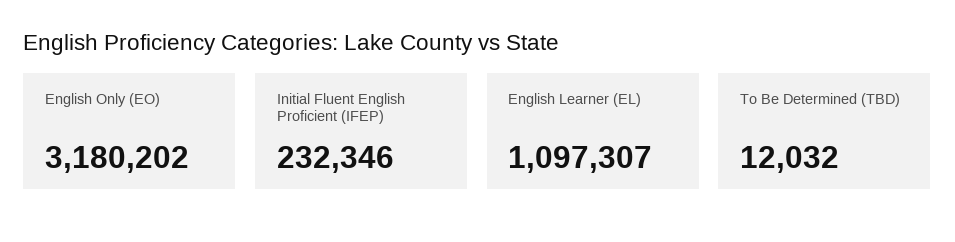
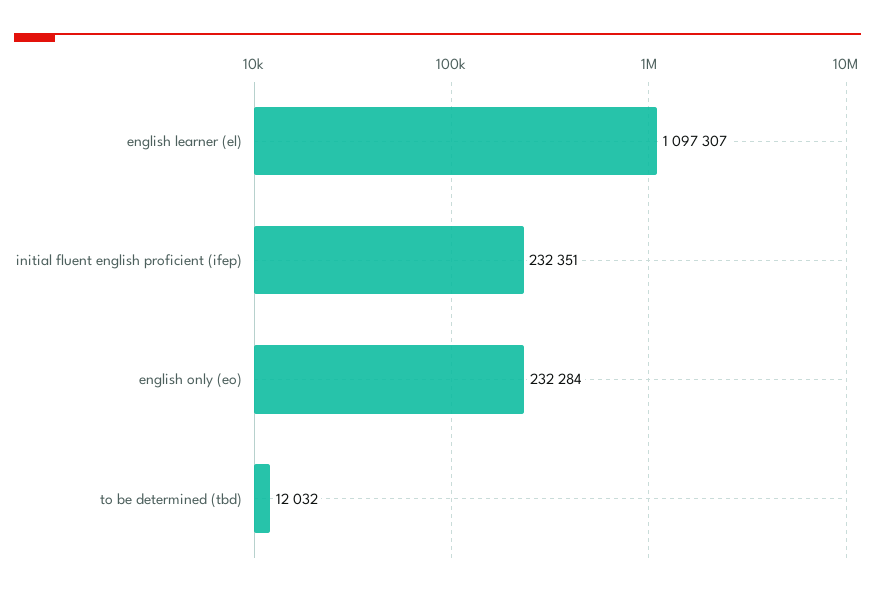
English Only (EO): 3180202 -> 232284
Initial Fluent English Proficient (IFEP): 232346 -> 232351

